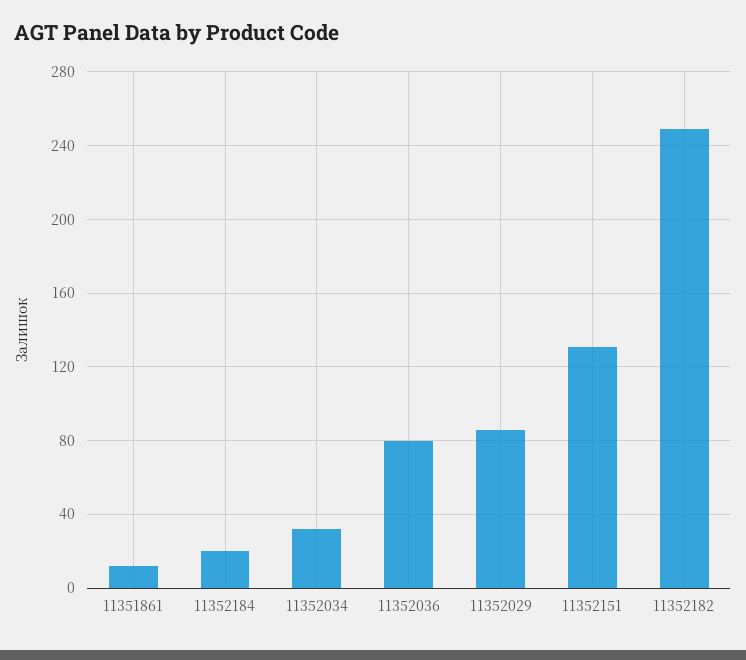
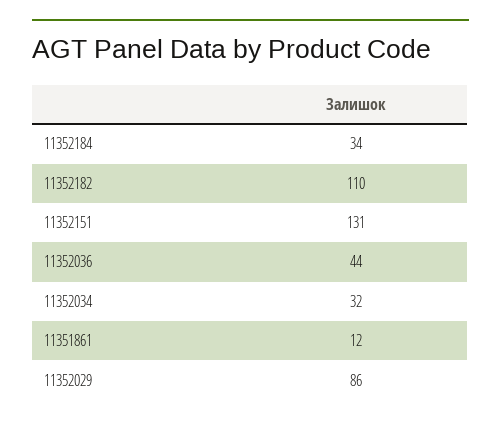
11352184: 20 -> 34
11352036: 80 -> 44
11352182: 250 -> 110

